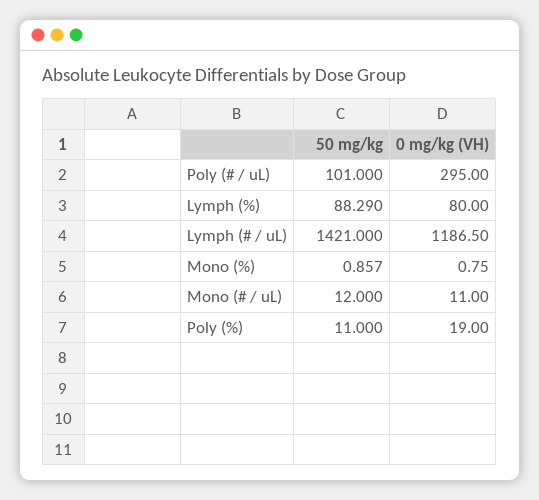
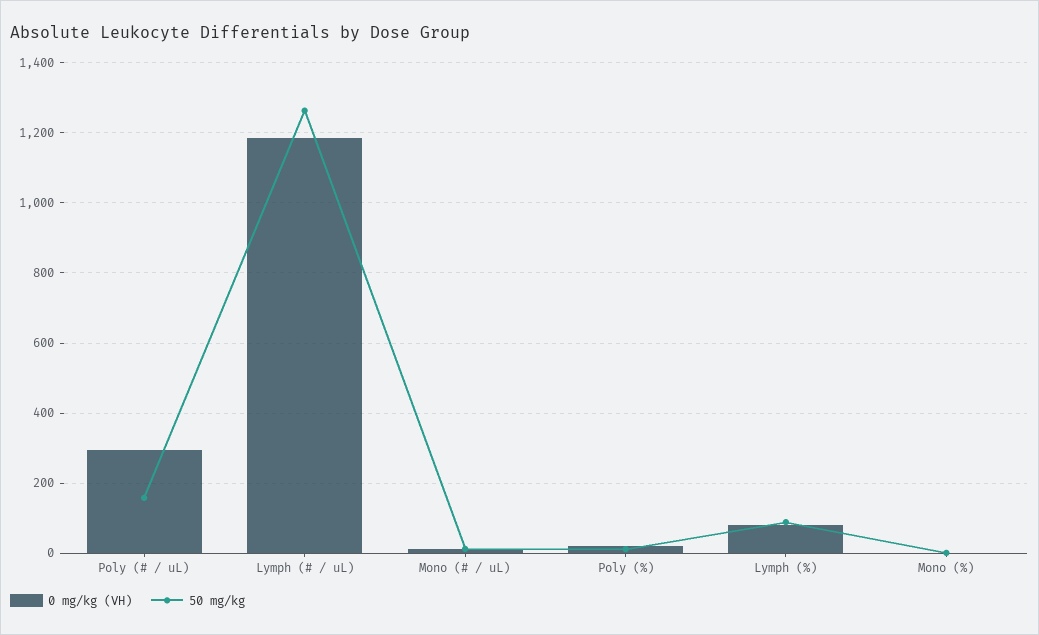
50 mg/kg, Poly (# / uL): 101 -> 160
50 mg/kg, Lymph (# / uL): 1421 -> 1260

